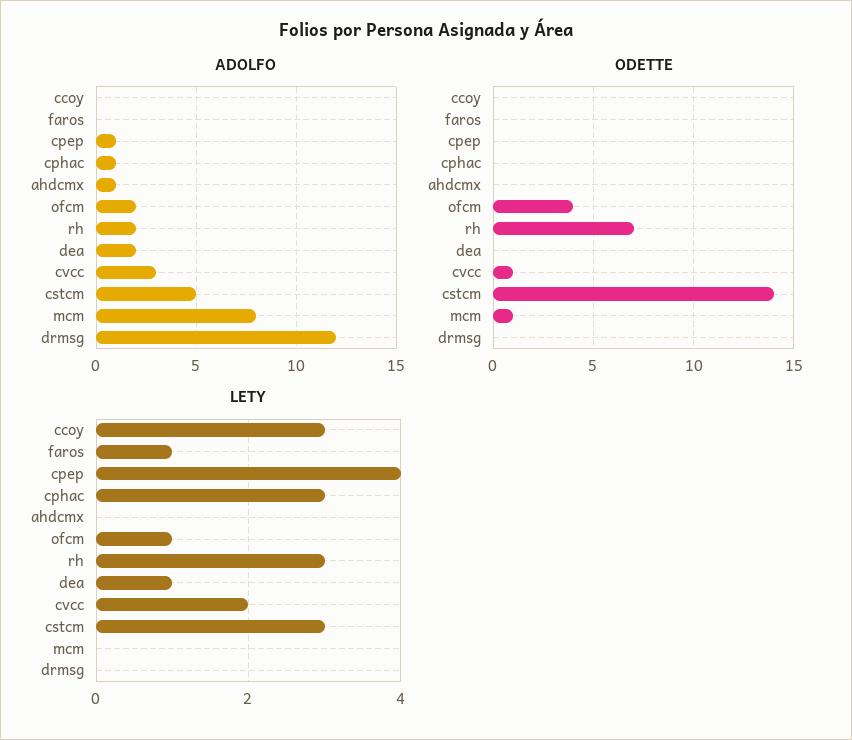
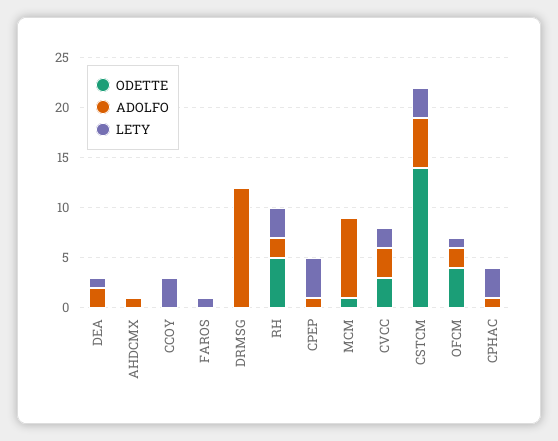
ODETTE, rh: 7 -> 5
ODETTE, cvcc: 1 -> 3

